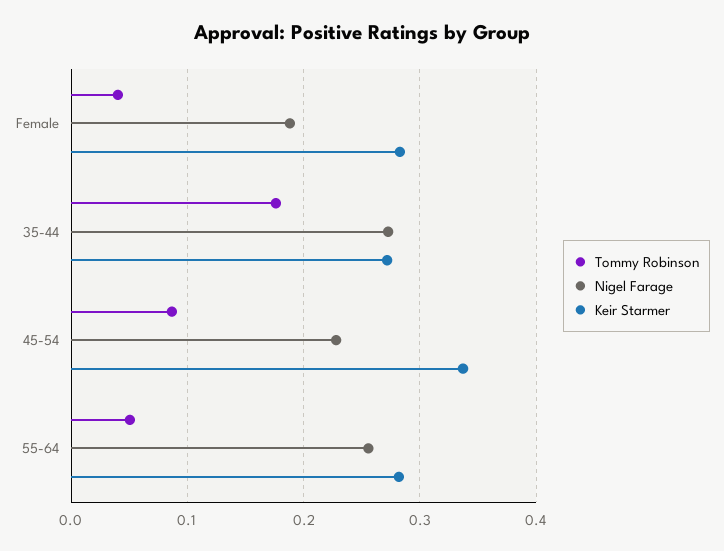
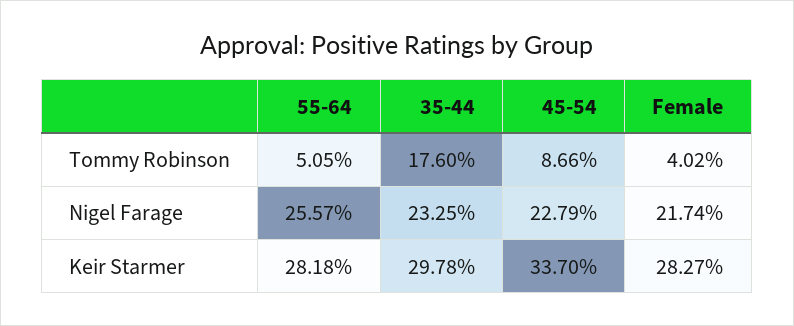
Nigel Farage, Female: 0.19 -> 0.2174
Nigel Farage, 35-44: 0.27 -> 0.2325
Keir Starmer, 35-44: 0.27 -> 0.2978

